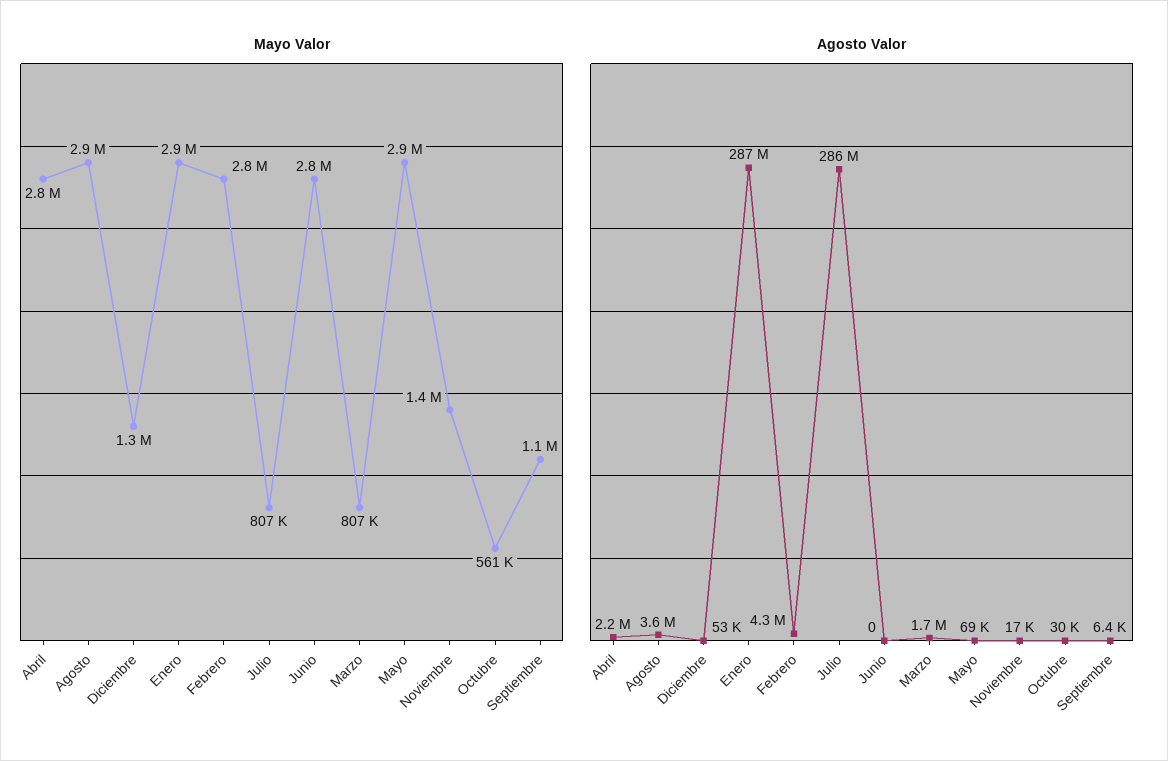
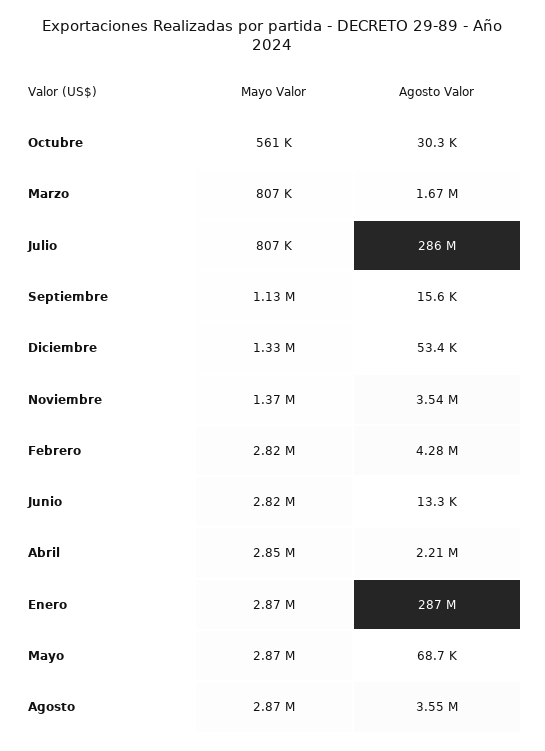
Agosto Valor, Junio: 0 -> 13300
Agosto Valor, Noviembre: 17000 -> 3540000
Agosto Valor, Septiembre: 6400 -> 15600

